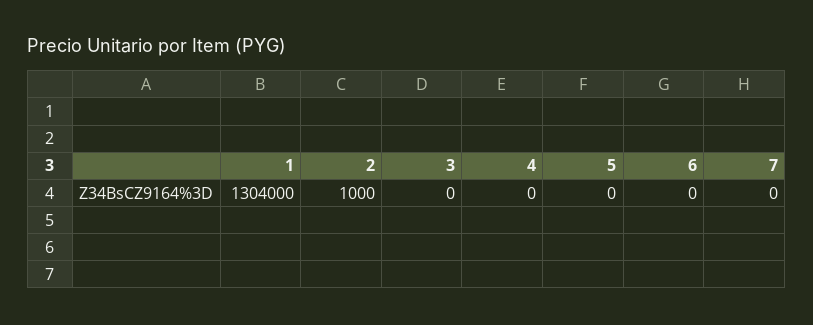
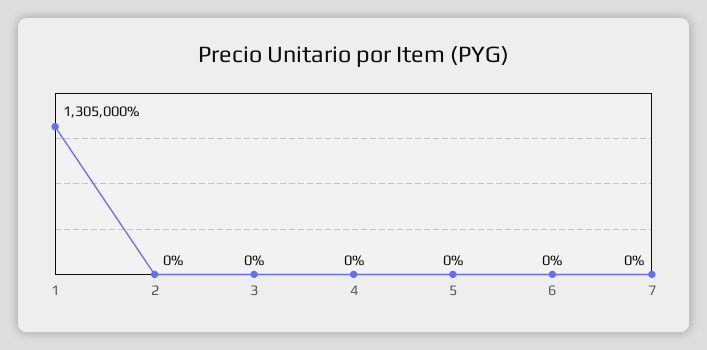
1: 1304000 -> 1305000
2: 1000 -> 0

